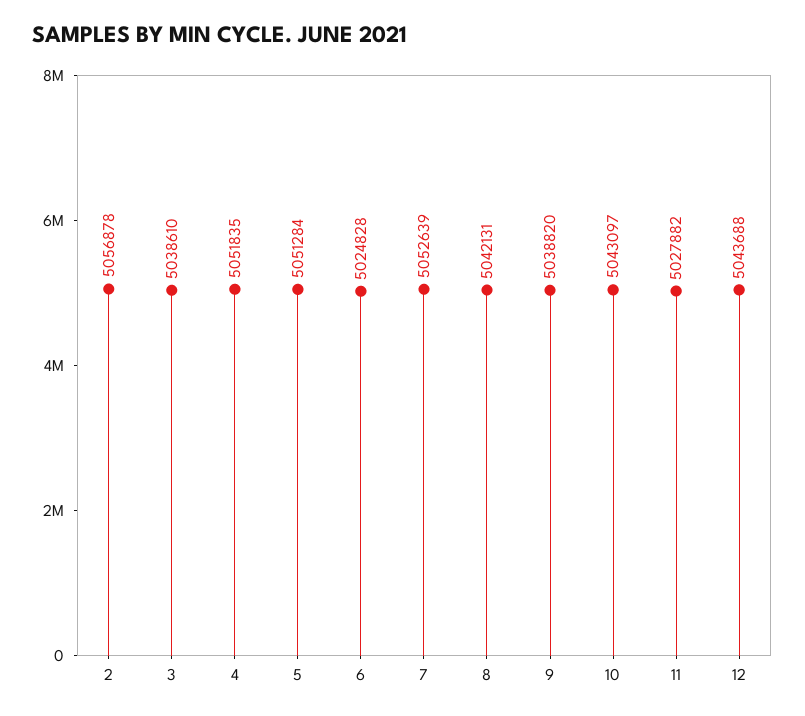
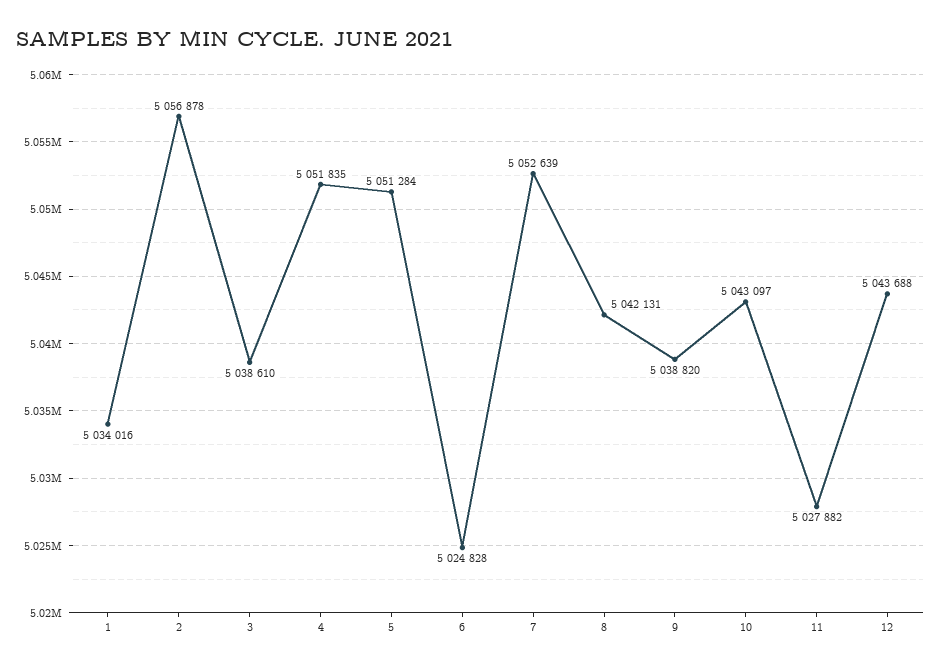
1: none -> 5034016

